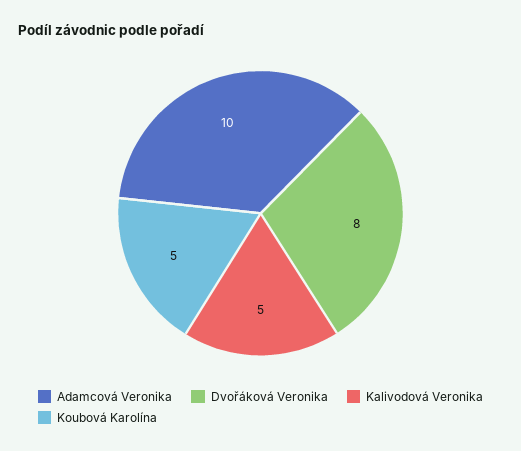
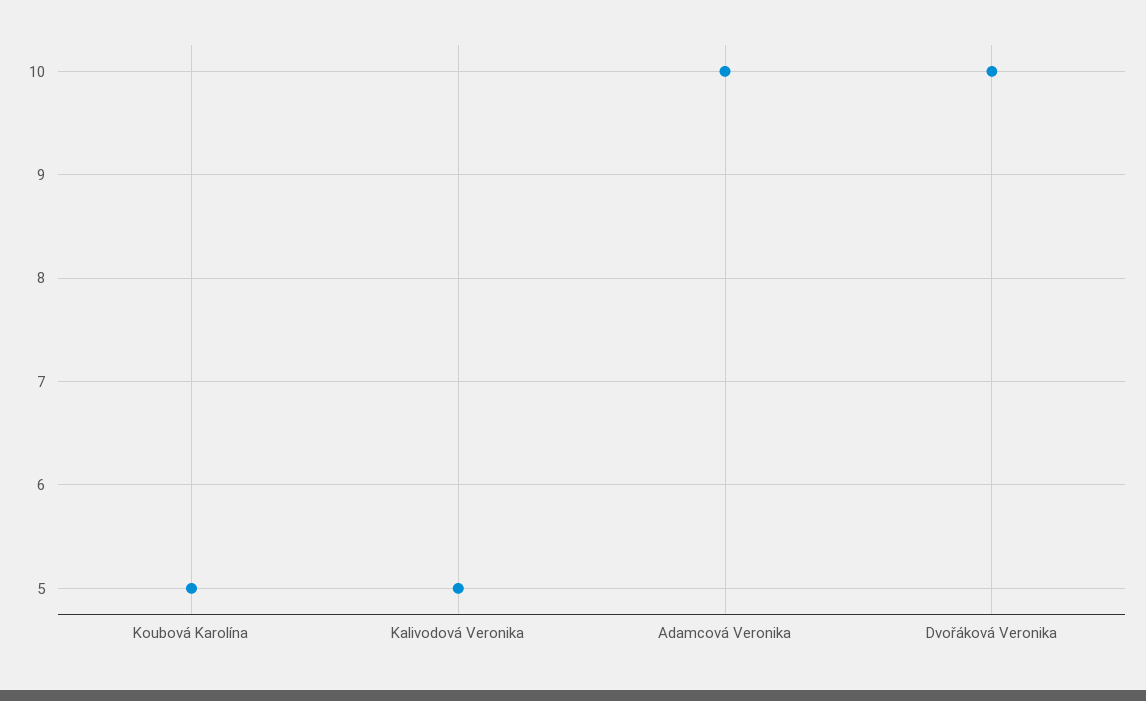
Dvořáková Veronika: 8 -> 10

